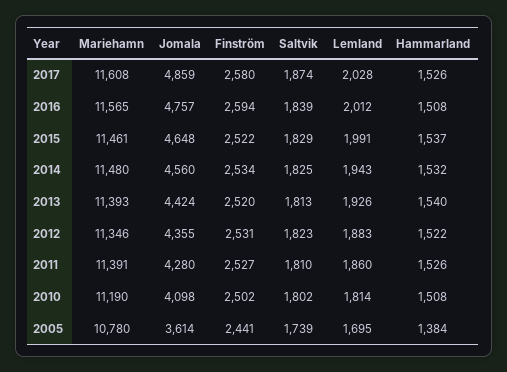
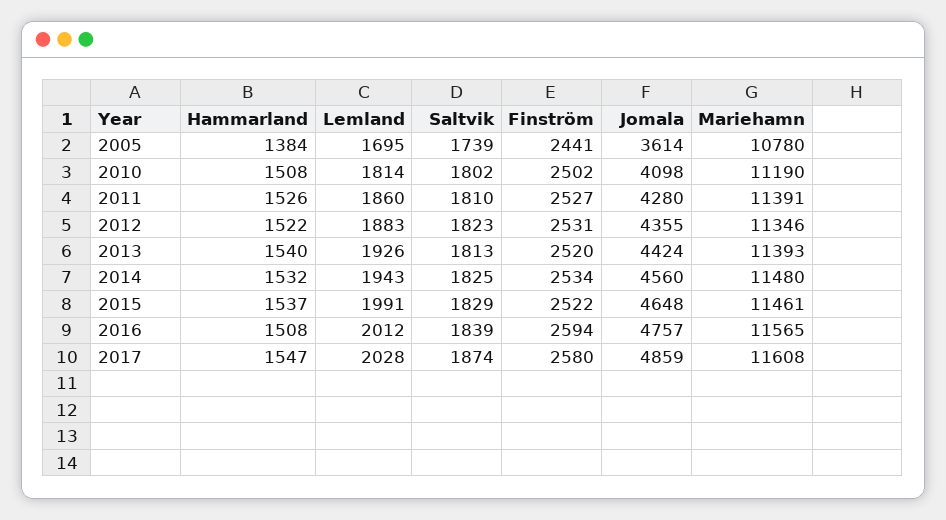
Hammarland, 2017: 1526 -> 1547

